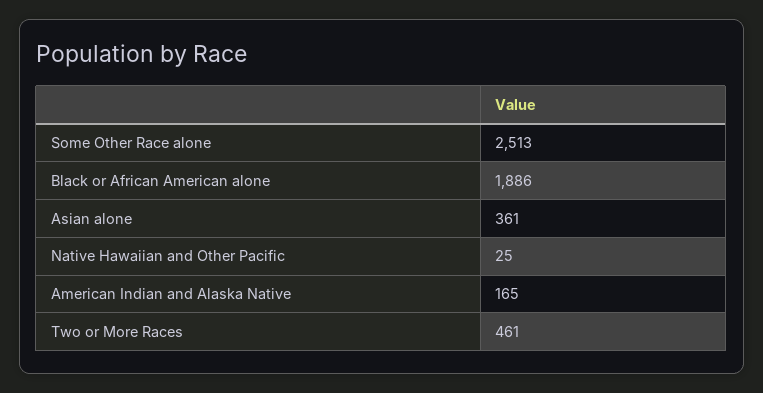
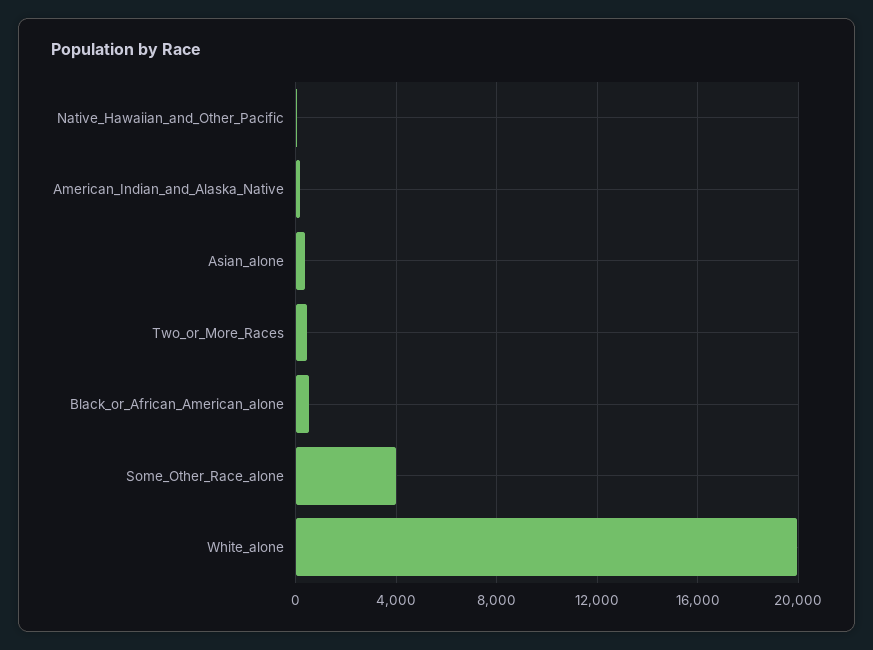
Some Other Race alone: 2513 -> 4000
Black or African American alone: 1886 -> 500
White_alone: none -> 20000

